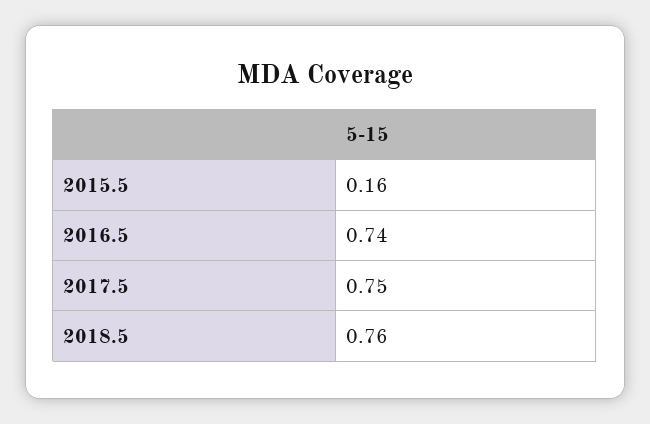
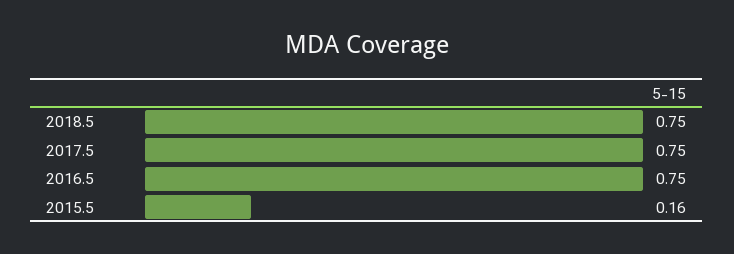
2016.5: 0.74 -> 0.75
2018.5: 0.76 -> 0.75

